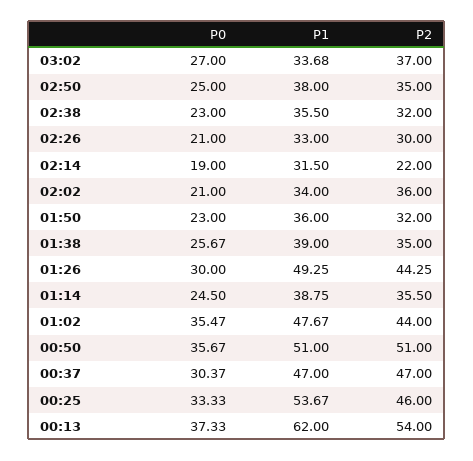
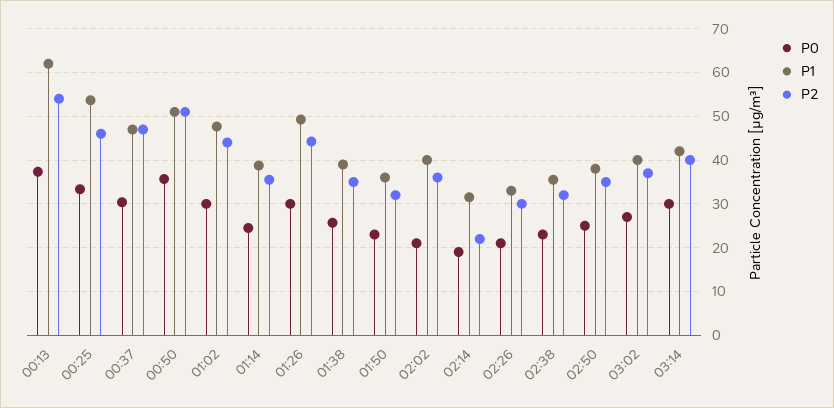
P1, 03:02: 33.68 -> 40
P1, 02:02: 34 -> 40
P0, 01:02: 35.47 -> 30
P0, 03:14: none -> 30
P1, 03:14: none -> 42
P2, 03:14: none -> 40

